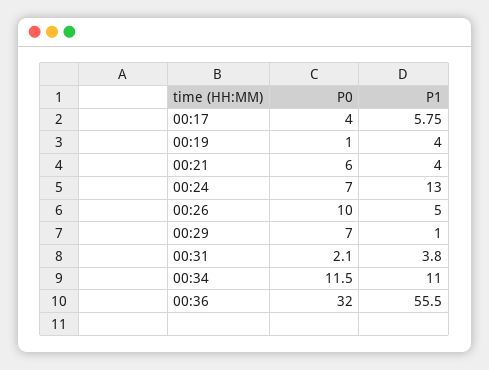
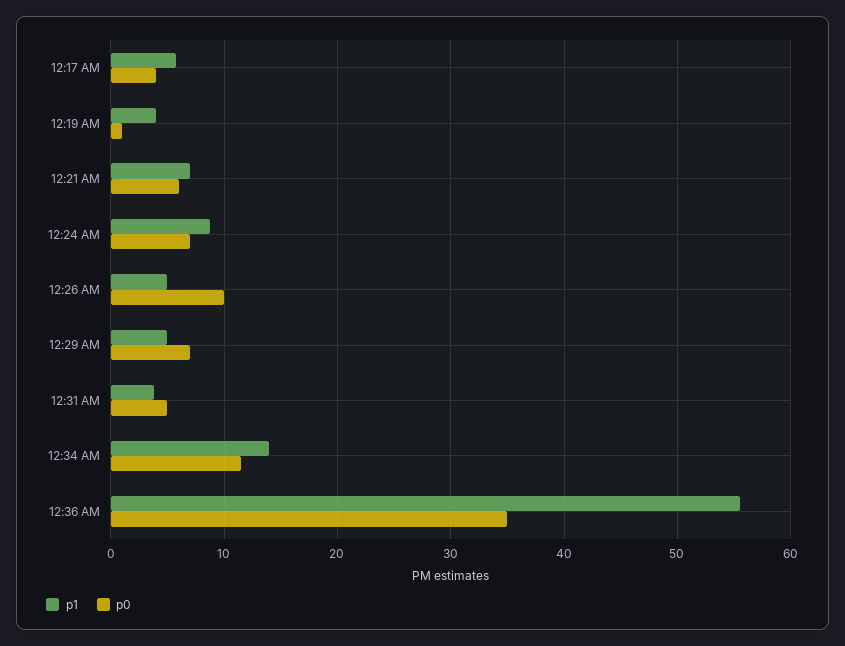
P1, 00:21: 4 -> 7
P1, 00:24: 13 -> 9
P1, 00:29: 1 -> 5
P0, 00:31: 2.1 -> 5
P1, 00:34: 11 -> 14
P0, 00:36: 32 -> 35

